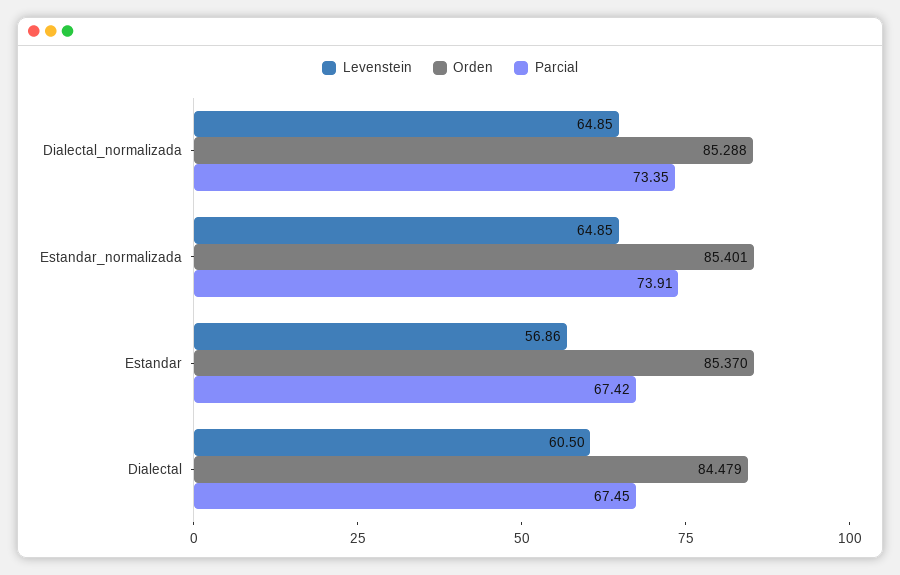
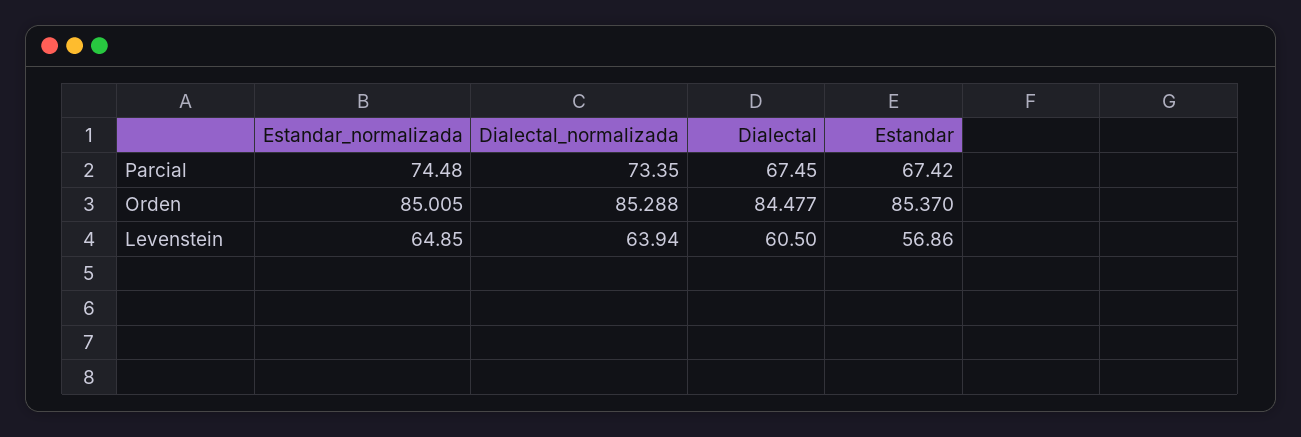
Levenstein, Dialectal_normalizada: 64.85 -> 63.94
Orden, Estandar_normalizada: 85.401 -> 85.005
Parcial, Estandar_normalizada: 73.91 -> 74.48
Orden, Dialectal: 84.479 -> 84.477

